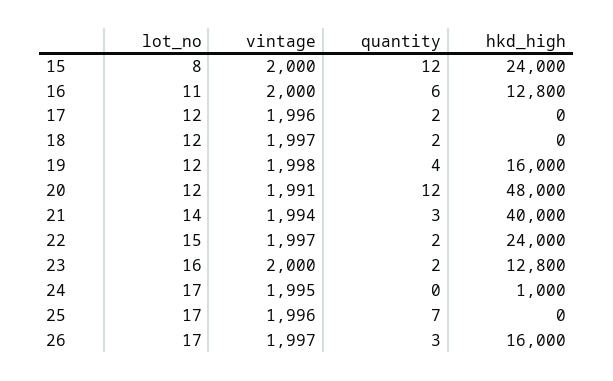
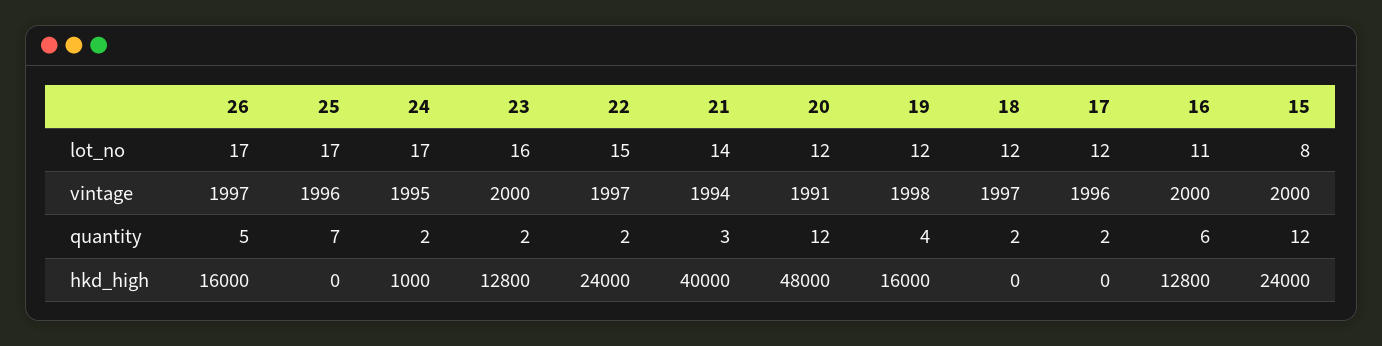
quantity, 24: 0 -> 2
quantity, 26: 3 -> 5

